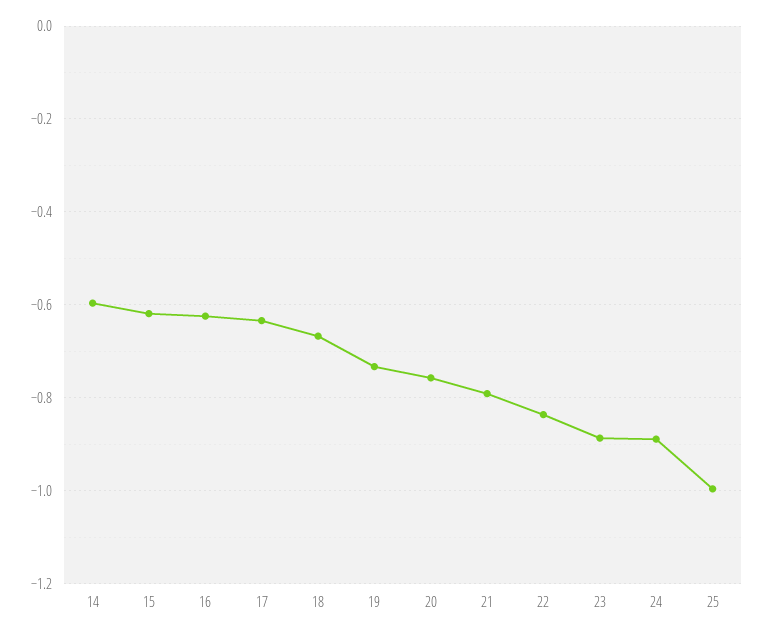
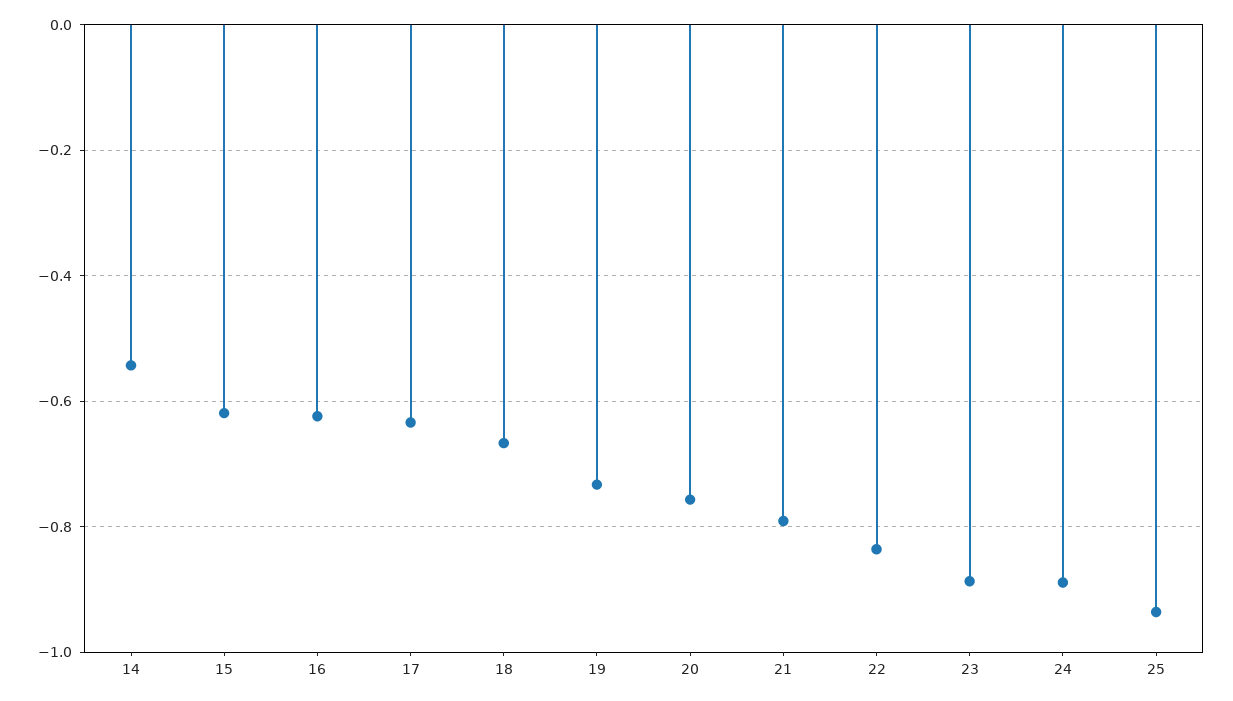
14: -0.6 -> -0.54
25: -1 -> -0.94

